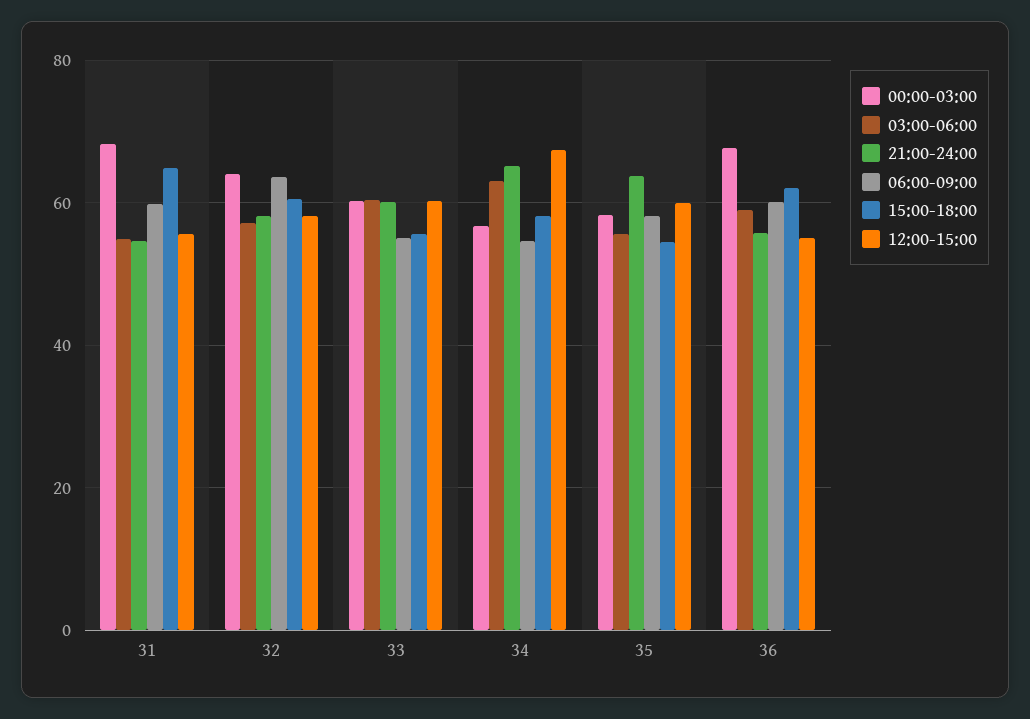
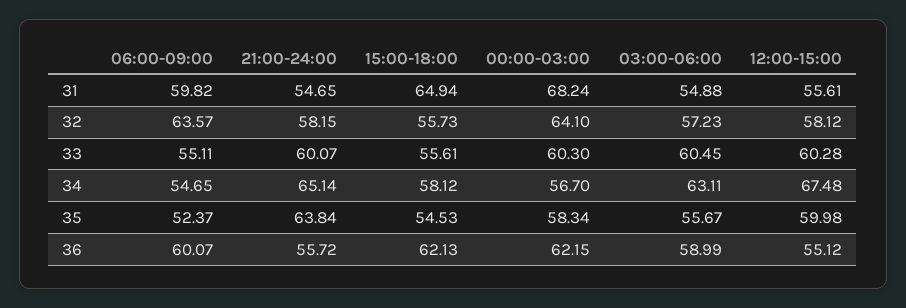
15:00-18:00, 32: 60 -> 55.73
06:00-09:00, 35: 58 -> 52.37
00:00-03:00, 36: 68 -> 62.15

